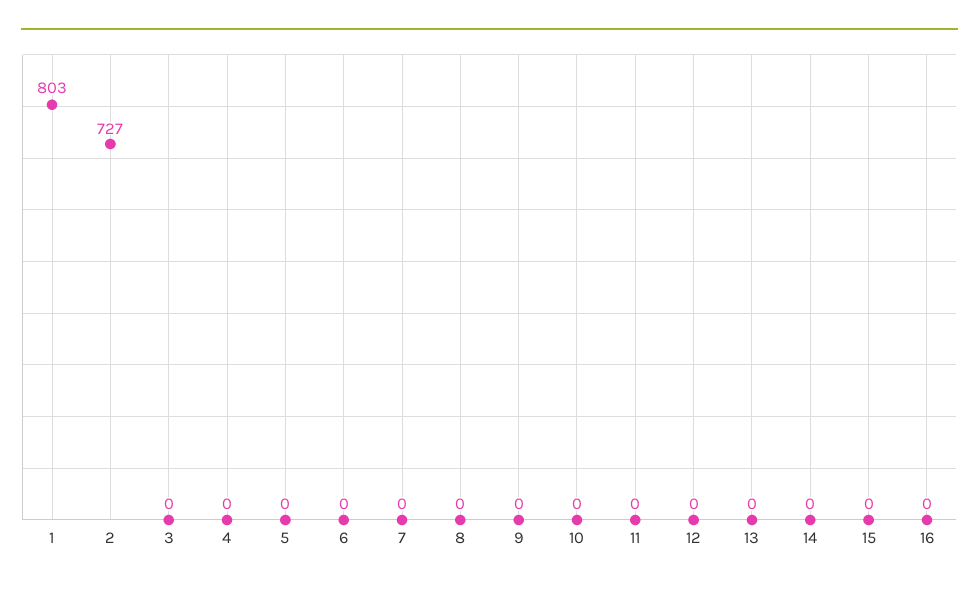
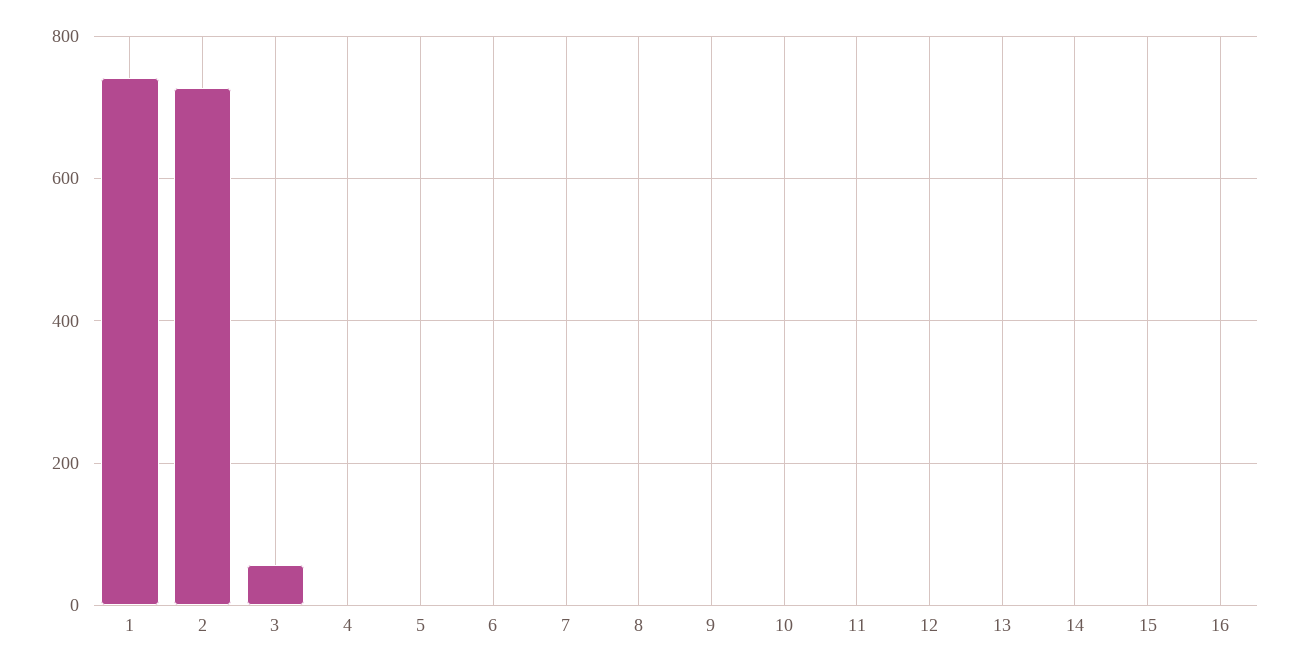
1: 803 -> 740
3: 0 -> 60

